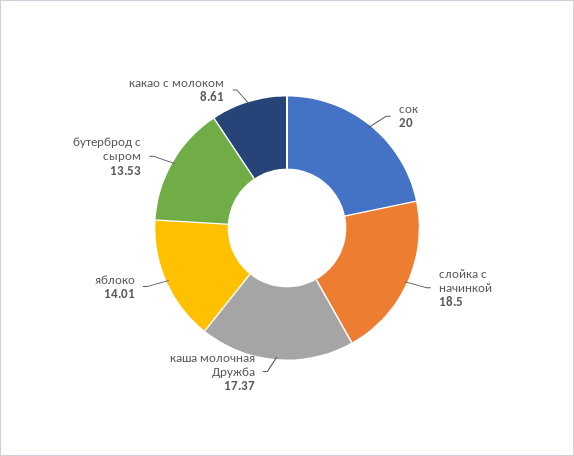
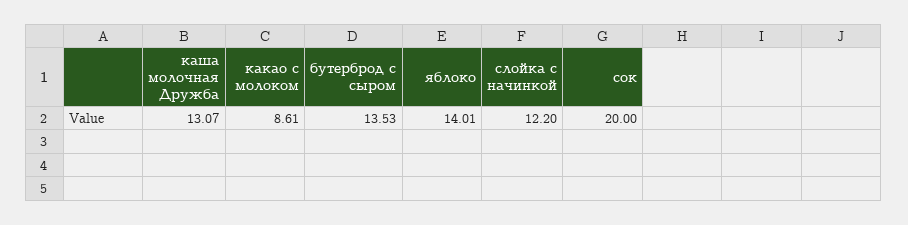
слойка с начинкой: 18.5 -> 12.2
каша молочная Дружба: 17.37 -> 13.07

